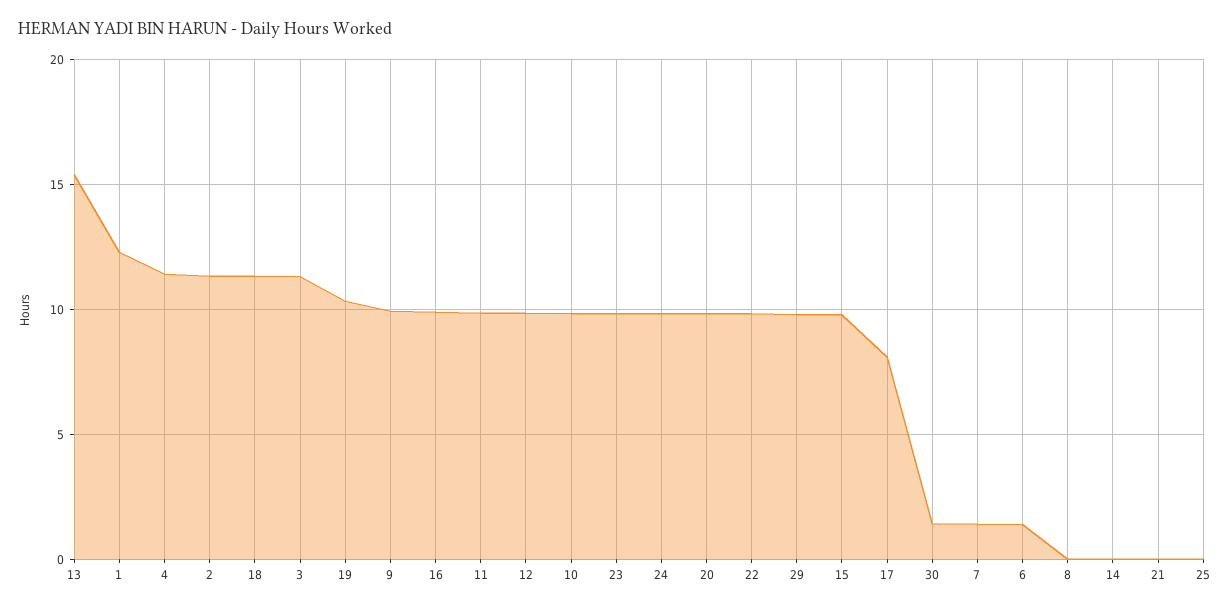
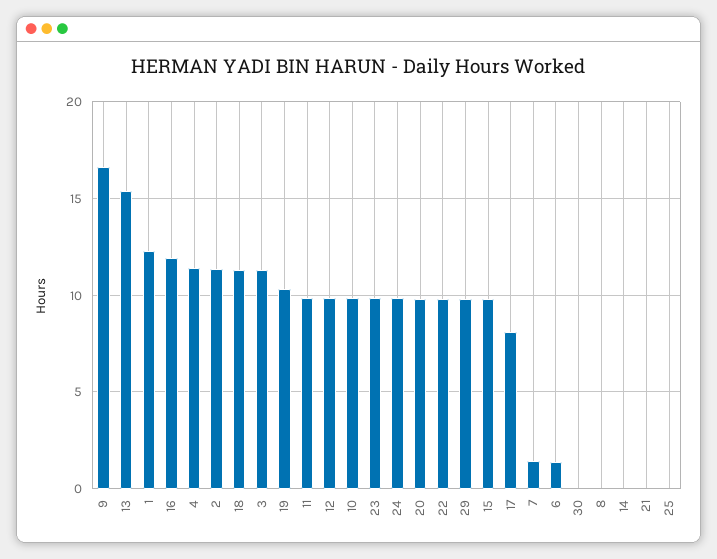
9: 10 -> 16.5
16: 10 -> 12
30: 1.5 -> 0

